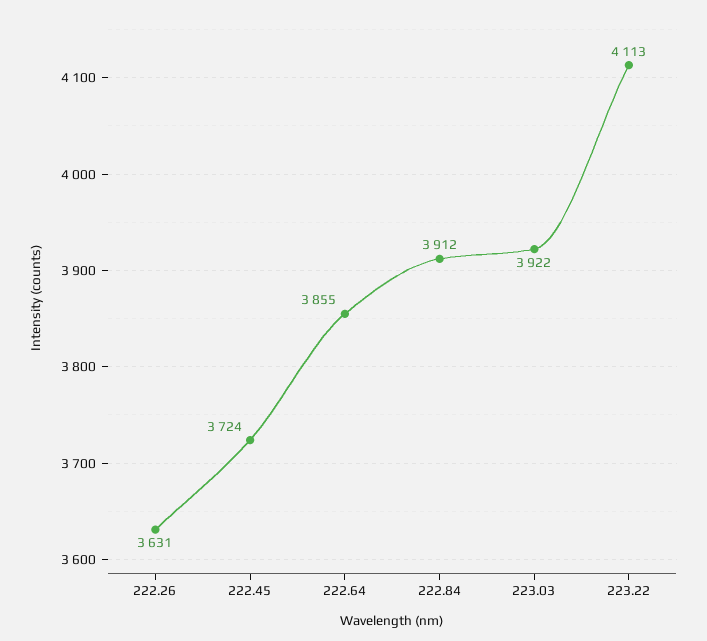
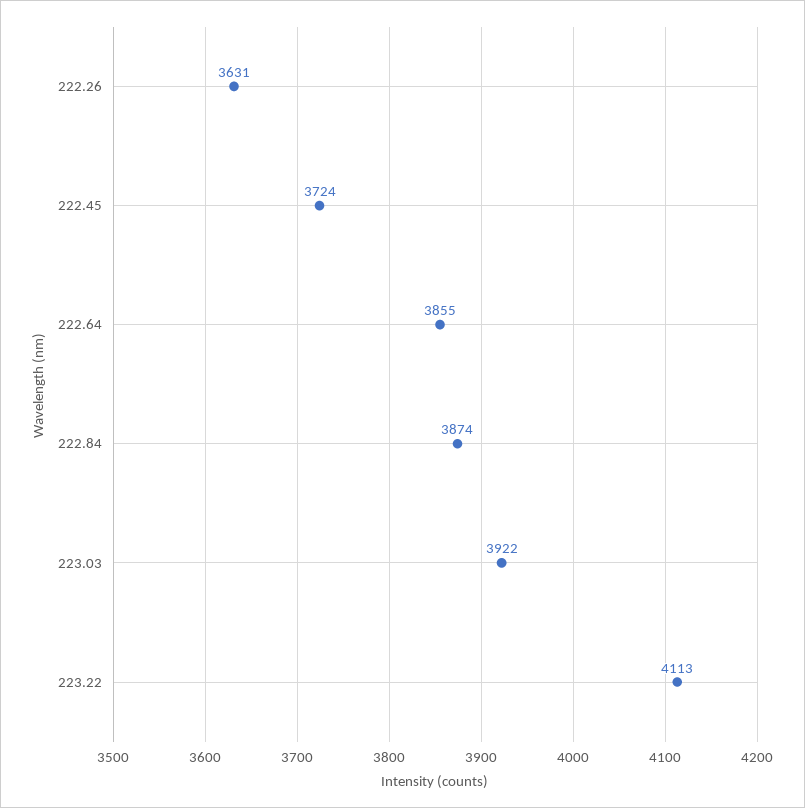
222.84: 3912 -> 3874

